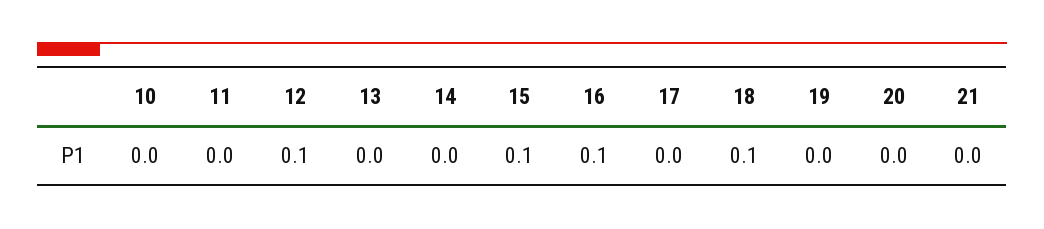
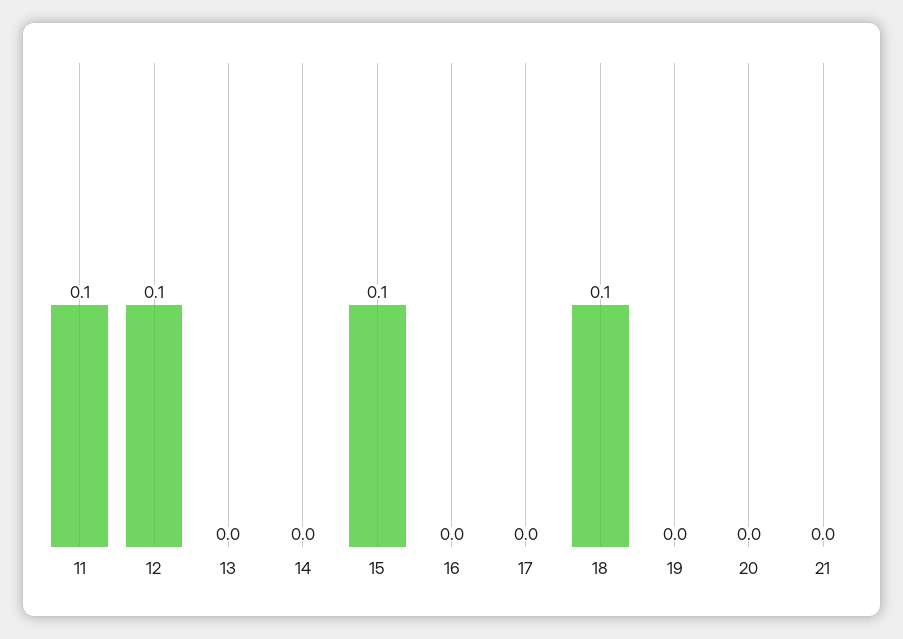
10: 0 -> none
11: 0 -> 0.1
16: 0.1 -> 0

